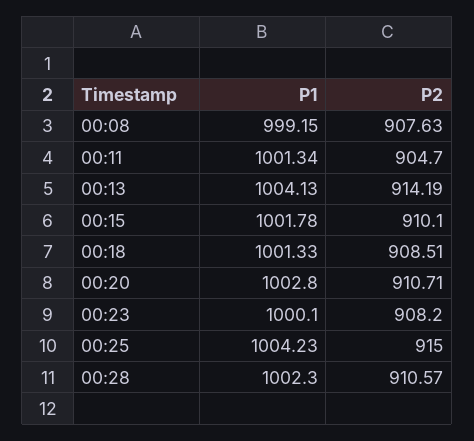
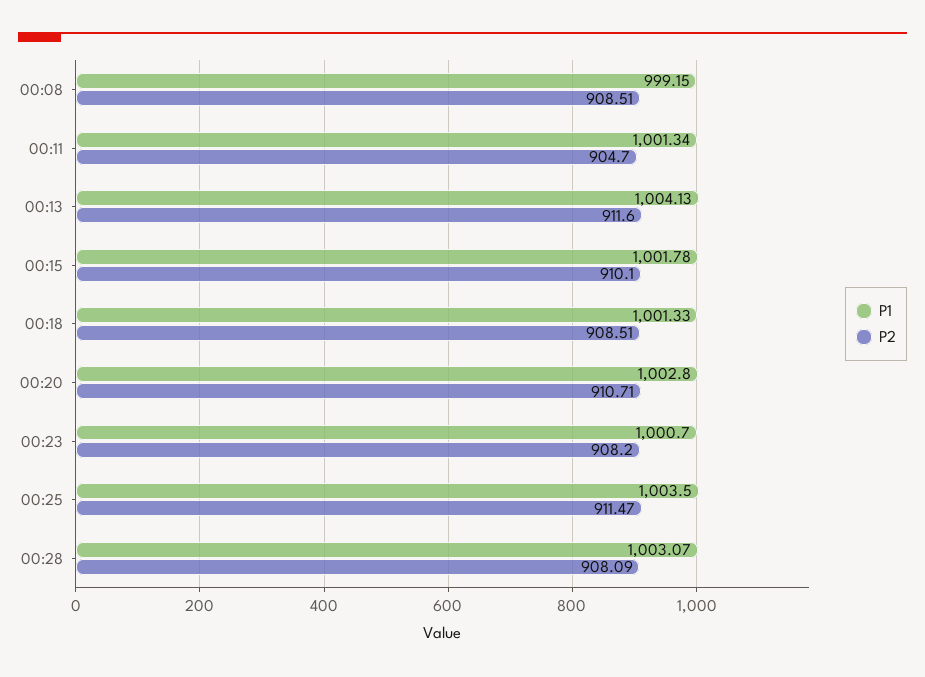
P2, 00:08: 907.63 -> 908.51
P2, 00:13: 914.19 -> 911.6
P1, 00:23: 1000.1 -> 1000.7
P1, 00:25: 1004.23 -> 1003.5
P2, 00:25: 915 -> 911.47
P1, 00:28: 1002.3 -> 1003.07
P2, 00:28: 910.57 -> 908.09

